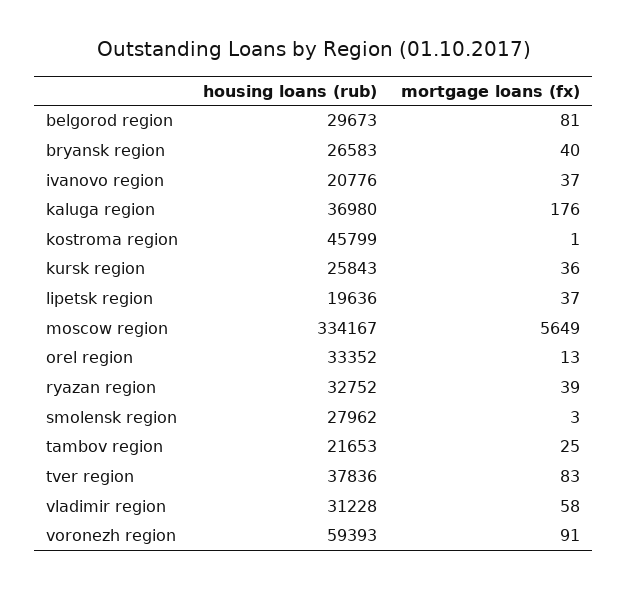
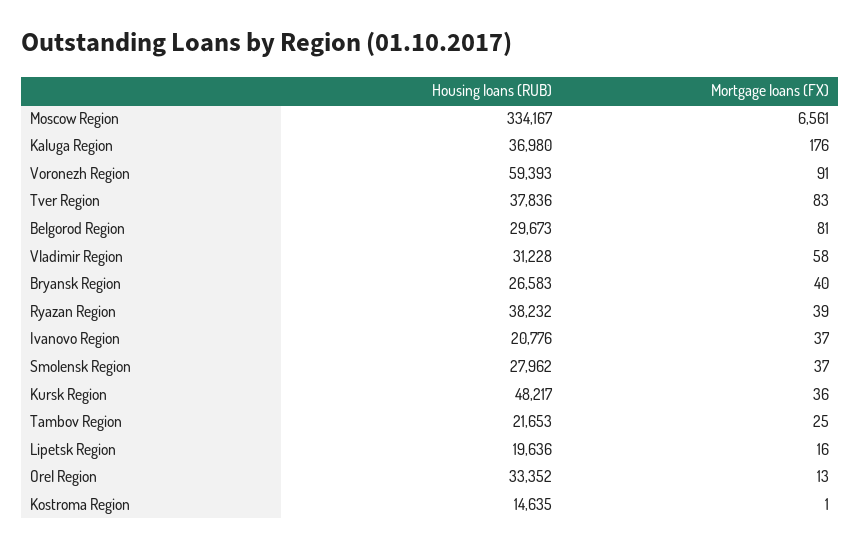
housing loans (rub), kostroma region: 45799 -> 14635
housing loans (rub), kursk region: 25843 -> 48217
mortgage loans (fx), lipetsk region: 37 -> 16
mortgage loans (fx), moscow region: 5649 -> 6561
housing loans (rub), ryazan region: 32752 -> 38232
mortgage loans (fx), smolensk region: 3 -> 37

